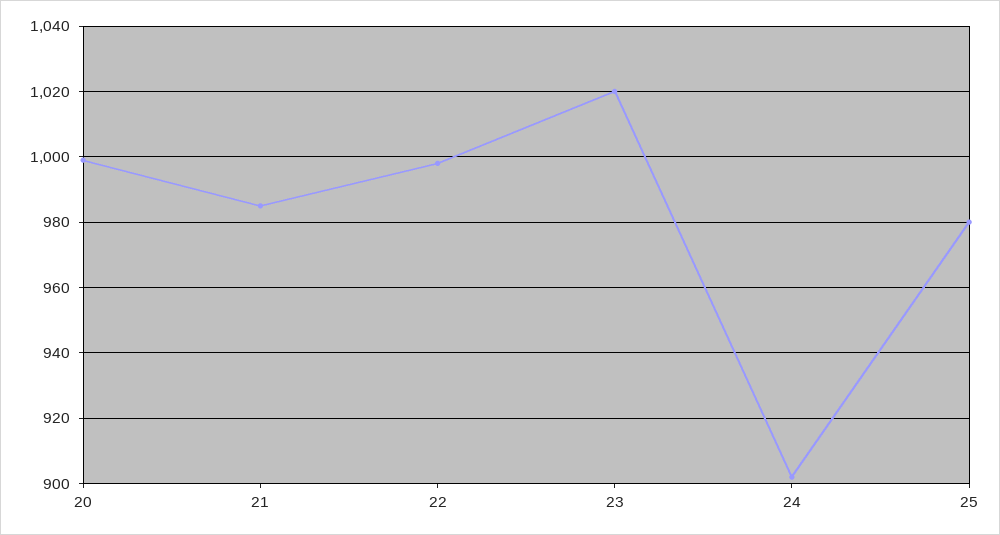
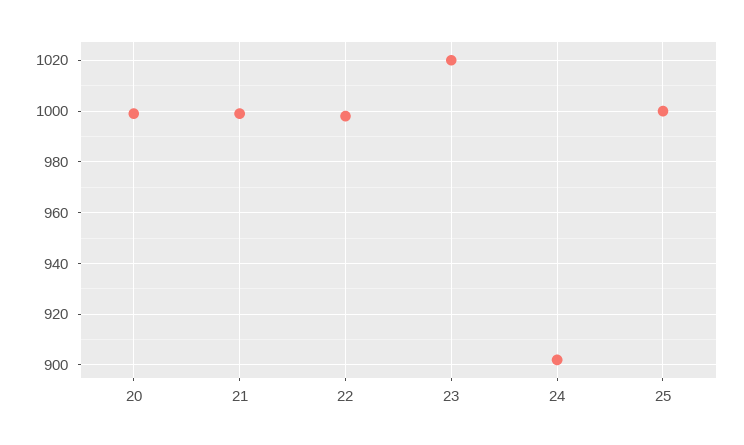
21: 985 -> 1000
25: 980 -> 1000

